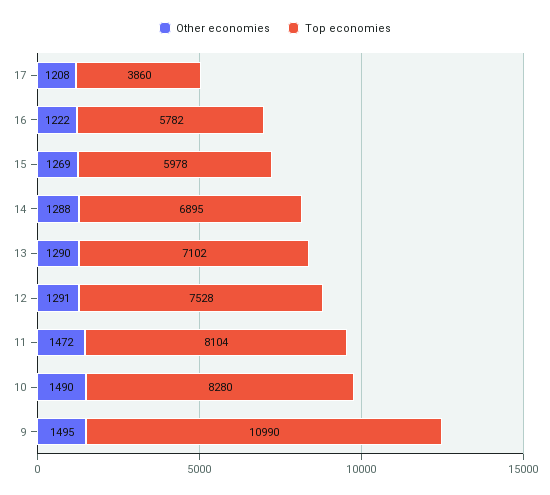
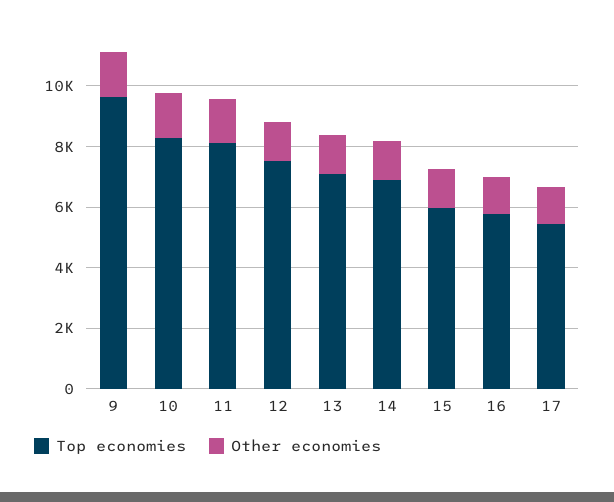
Top economies, 17: 3860 -> 5500
Top economies, 9: 10990 -> 9500

